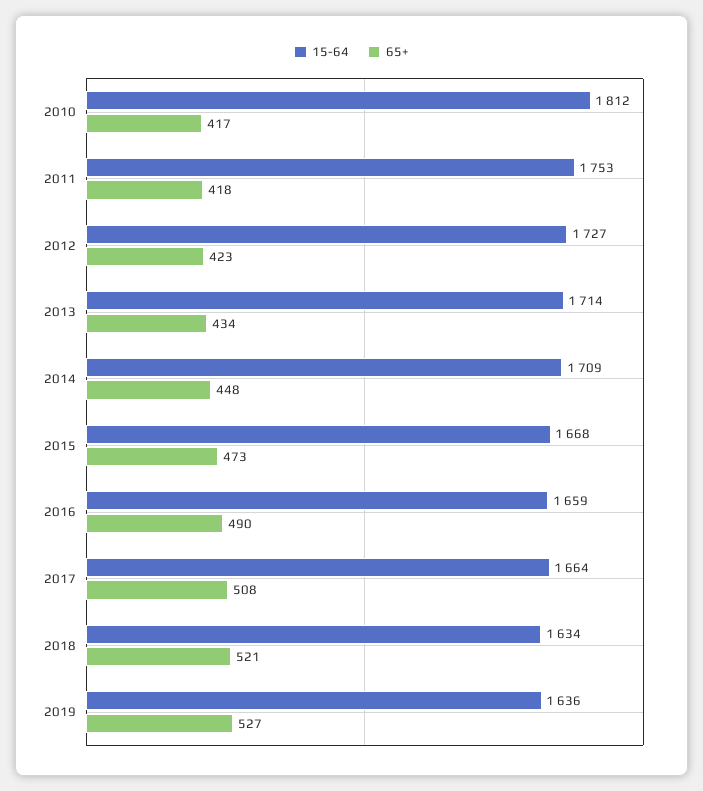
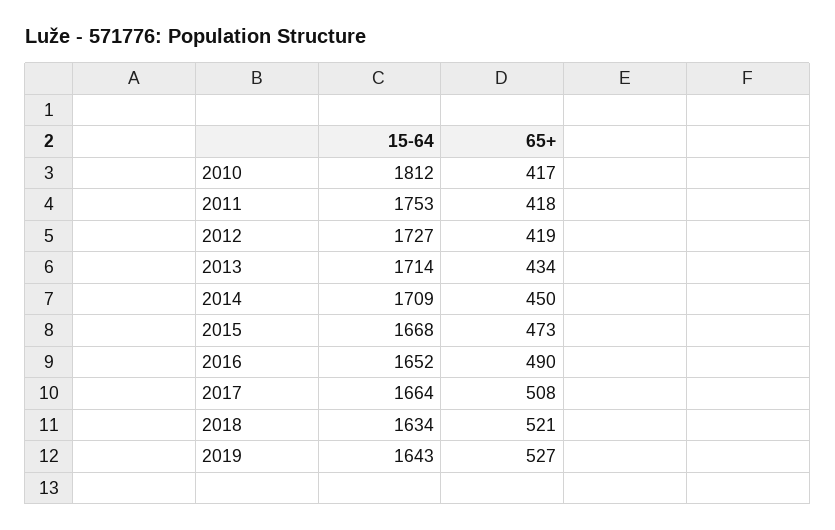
65+, 2012: 423 -> 419
65+, 2014: 448 -> 450
15-64, 2016: 1659 -> 1652
15-64, 2019: 1636 -> 1643

